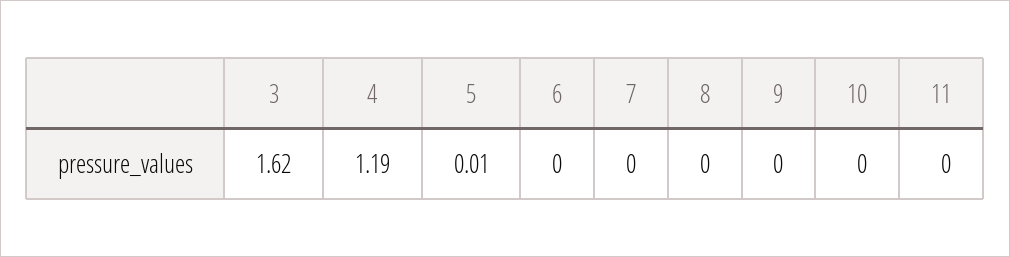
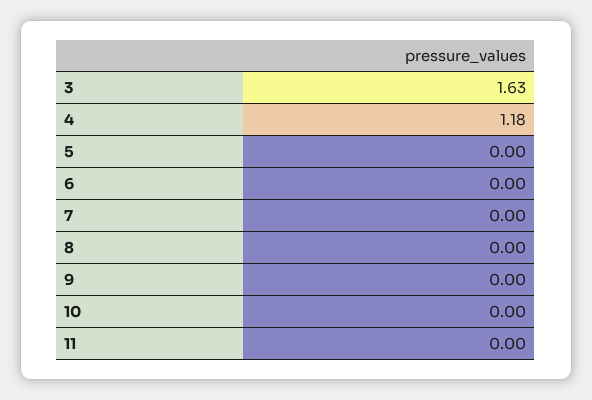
3: 1.62 -> 1.63
4: 1.19 -> 1.18
5: 0.01 -> 0

